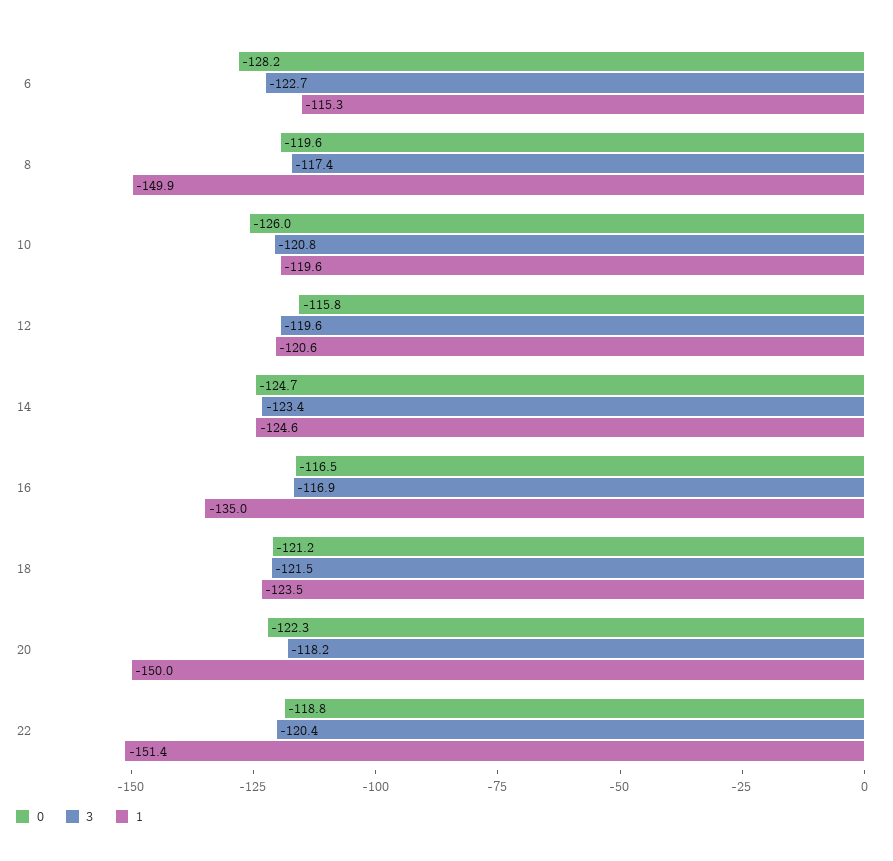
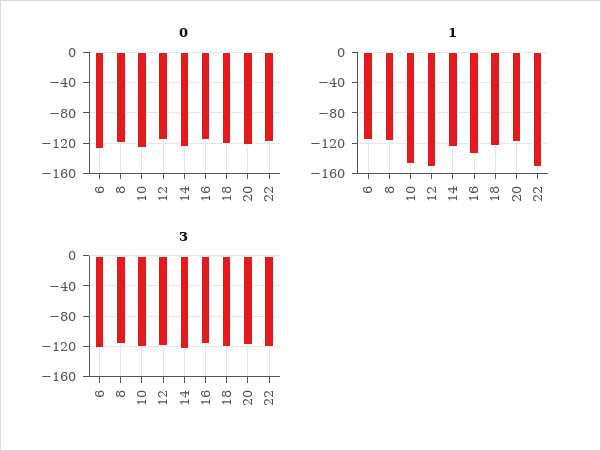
1, 8: -149.9 -> -120
1, 10: -119.6 -> -150
1, 12: -120.6 -> -150
1, 20: -150 -> -120

